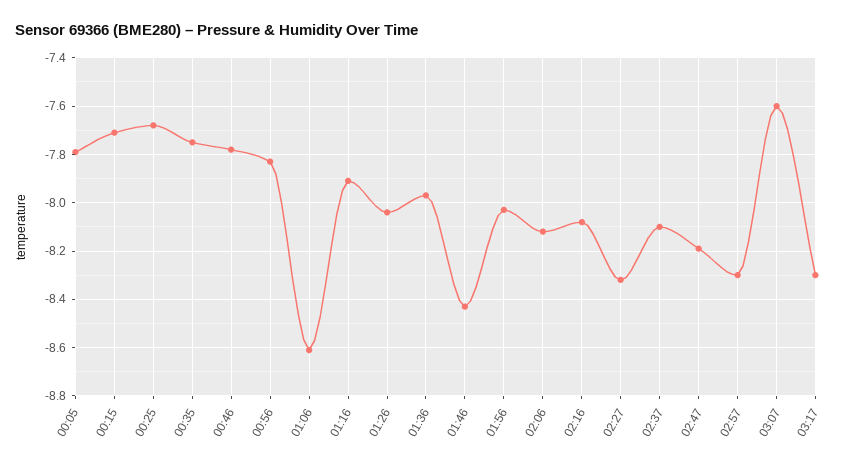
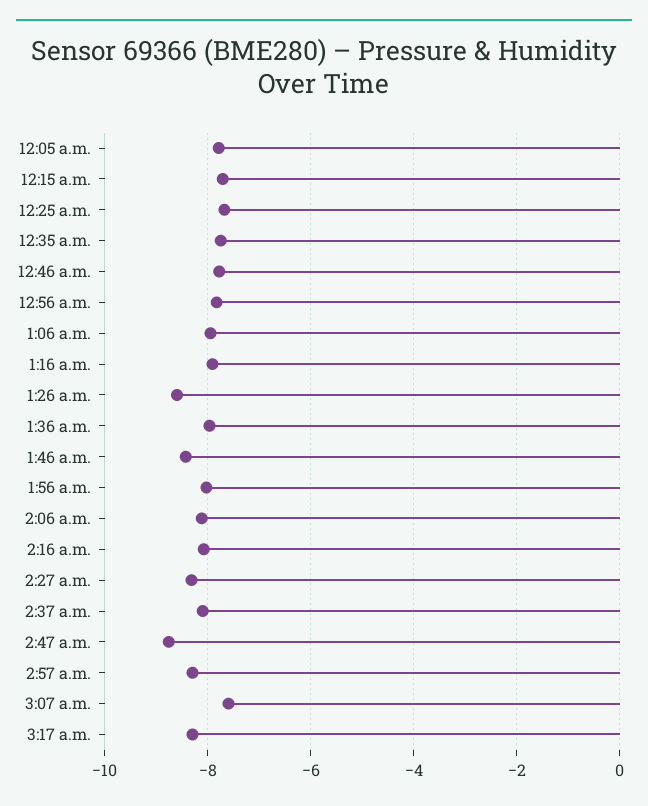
01:06: -8.6 -> -8
01:26: -8.05 -> -8.6
02:47: -8.2 -> -8.8

